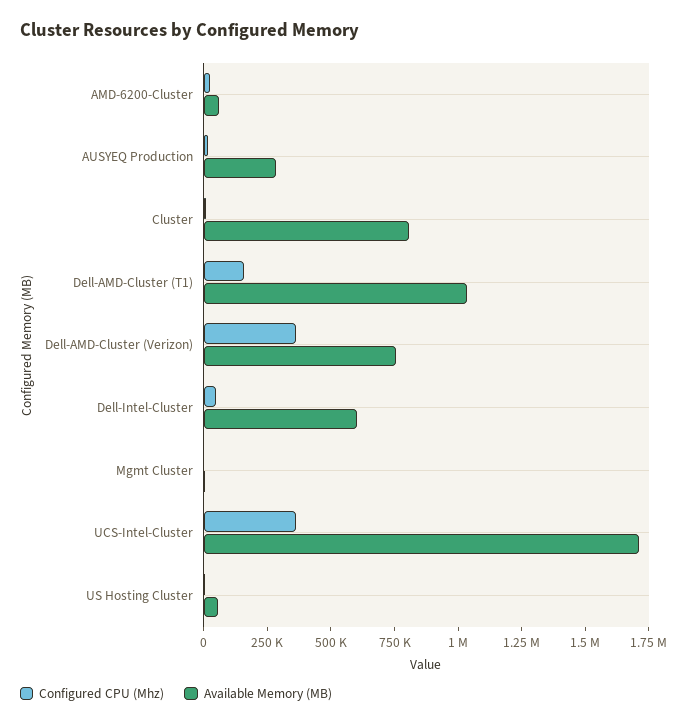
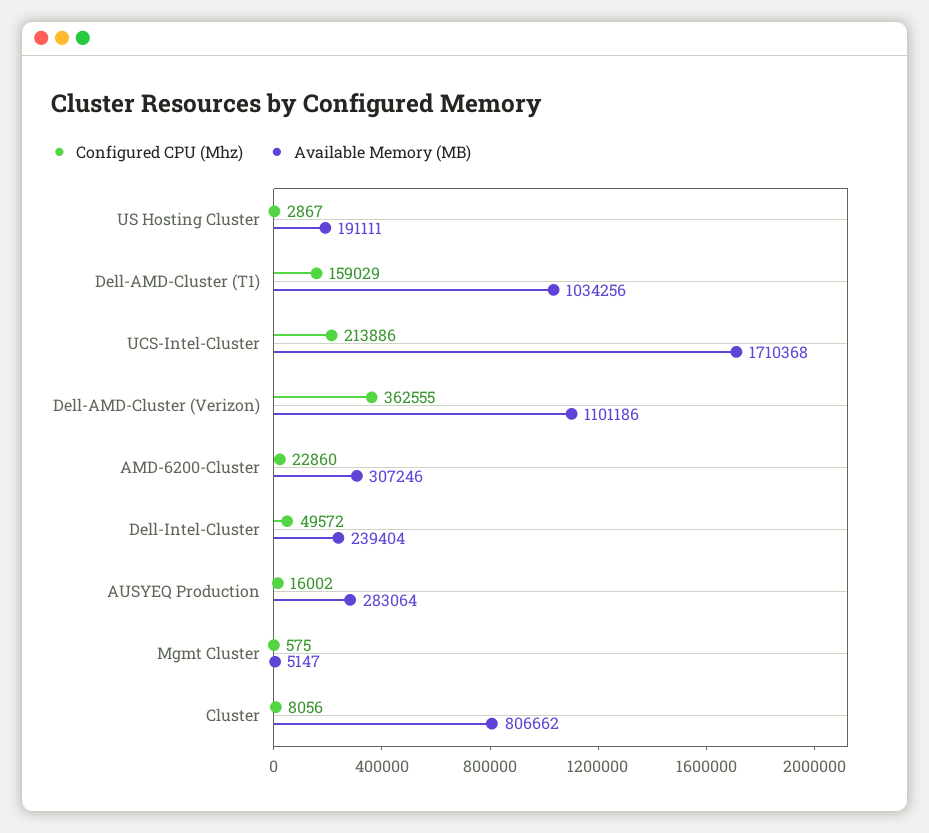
Available Memory (MB), AMD-6200-Cluster: 50000 -> 307246
Available Memory (MB), Dell-AMD-Cluster (Verizon): 750000 -> 1101186
Available Memory (MB), Dell-Intel-Cluster: 600000 -> 239404
Configured CPU (Mhz), UCS-Intel-Cluster: 350000 -> 213886
Available Memory (MB), US Hosting Cluster: 50000 -> 191111

